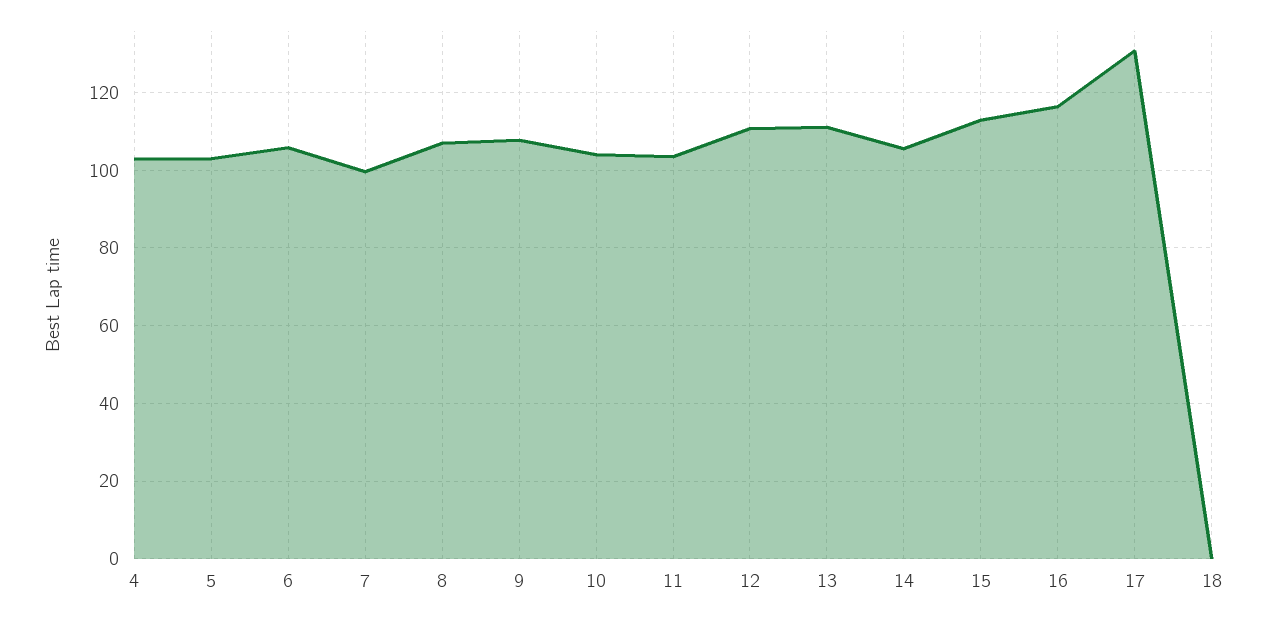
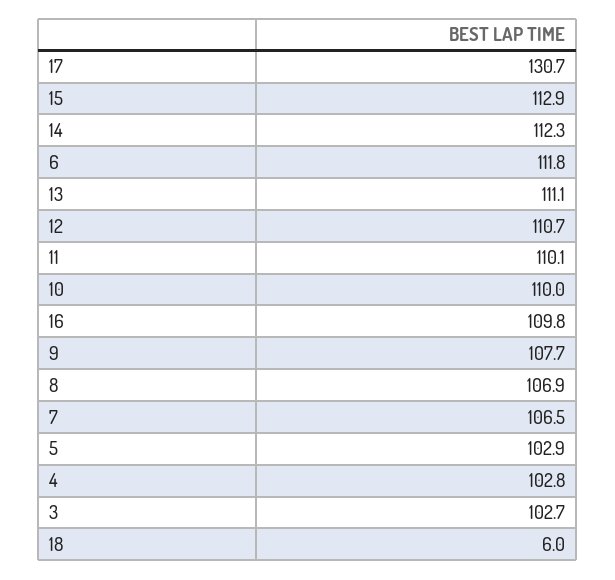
6: 106 -> 111.8
7: 100 -> 106.5
10: 104 -> 110
11: 104 -> 110.1
14: 106 -> 112.3
16: 116 -> 109.8
18: 0 -> 6
3: none -> 102.7

